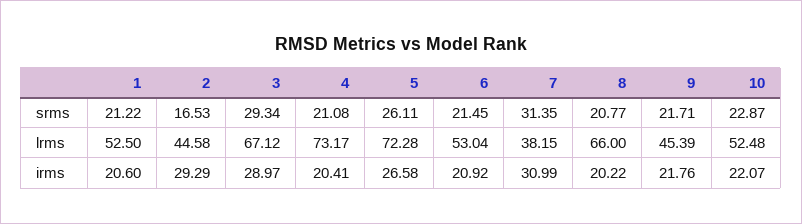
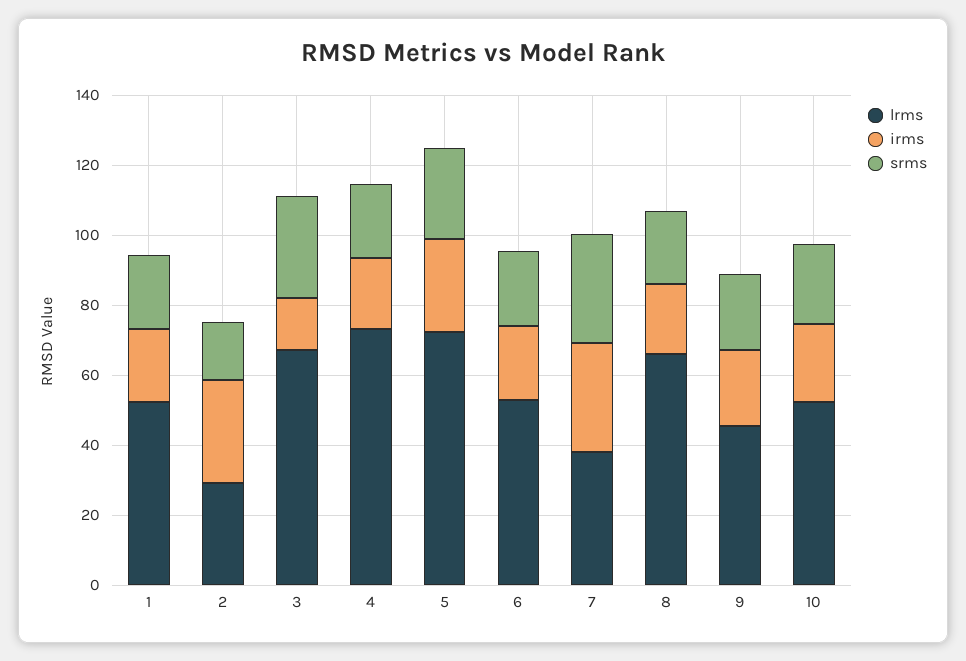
lrms, 2: 44.58 -> 30
irms, 3: 28.97 -> 15

